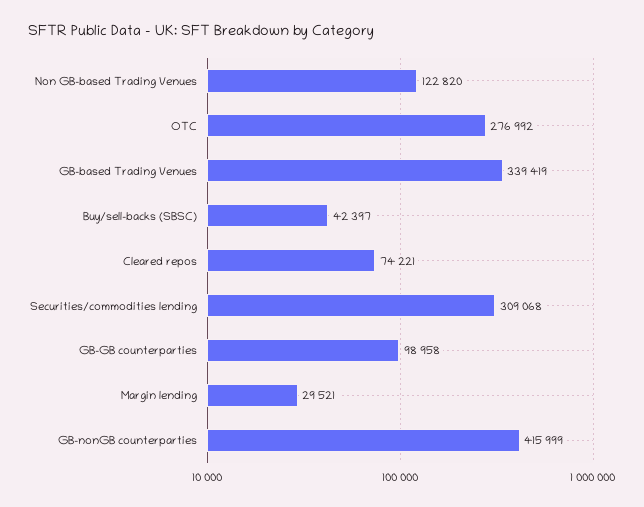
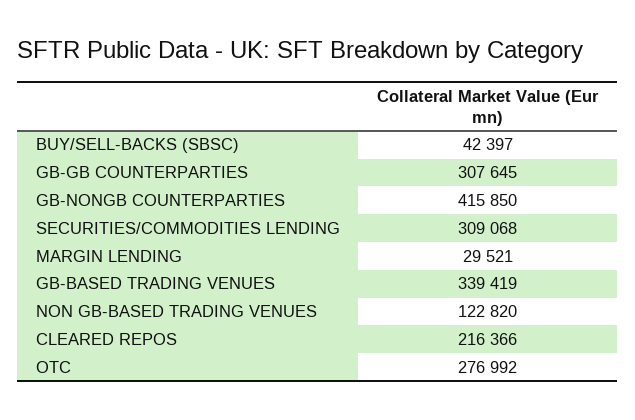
Cleared repos: 74221 -> 216366
GB-GB counterparties: 98958 -> 307645
GB-nonGB counterparties: 415999 -> 415850

